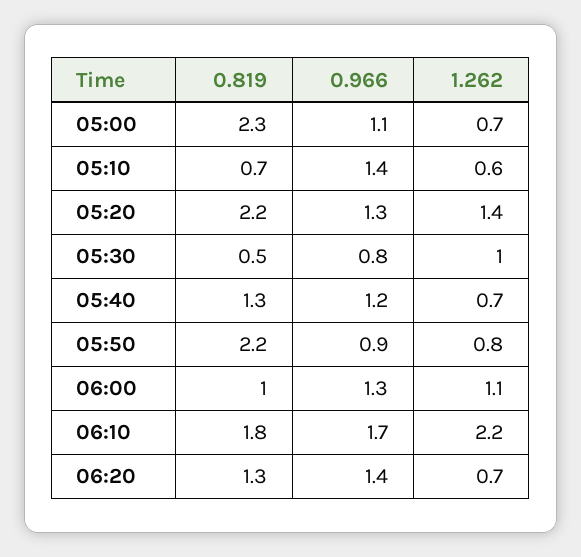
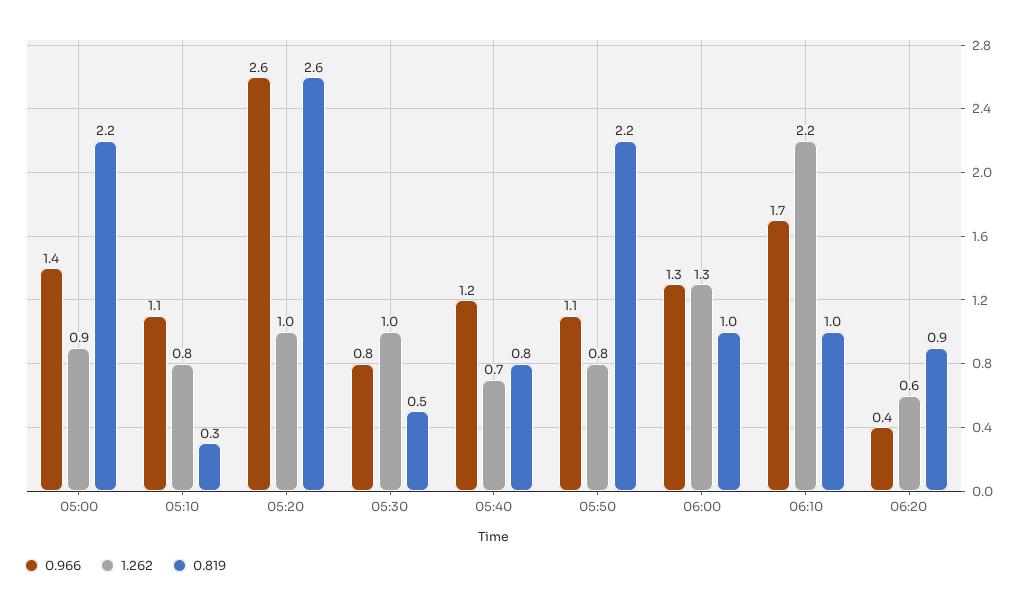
0.819, 05:00: 2.3 -> 2.2
0.966, 05:00: 1.1 -> 1.4
1.262, 05:00: 0.7 -> 0.9
0.819, 05:10: 0.7 -> 0.3
0.966, 05:10: 1.4 -> 1.1
1.262, 05:10: 0.6 -> 0.8
0.819, 05:20: 2.2 -> 2.6
0.966, 05:20: 1.3 -> 2.6
1.262, 05:20: 1.4 -> 1
0.819, 05:40: 1.3 -> 0.8
0.966, 05:50: 0.9 -> 1.1
1.262, 06:00: 1.1 -> 1.3
0.819, 06:10: 1.8 -> 1
0.819, 06:20: 1.3 -> 0.9
0.966, 06:20: 1.4 -> 0.4
1.262, 06:20: 0.7 -> 0.6

